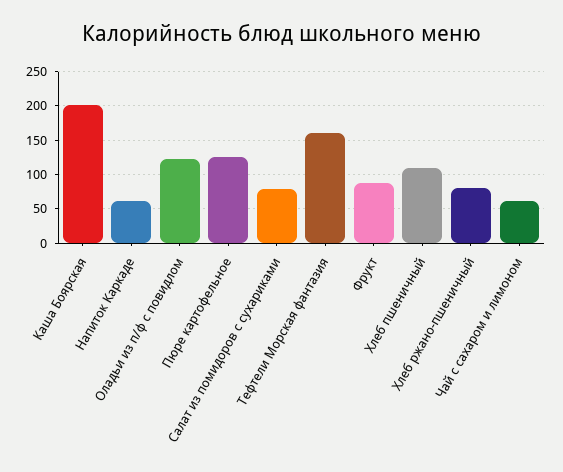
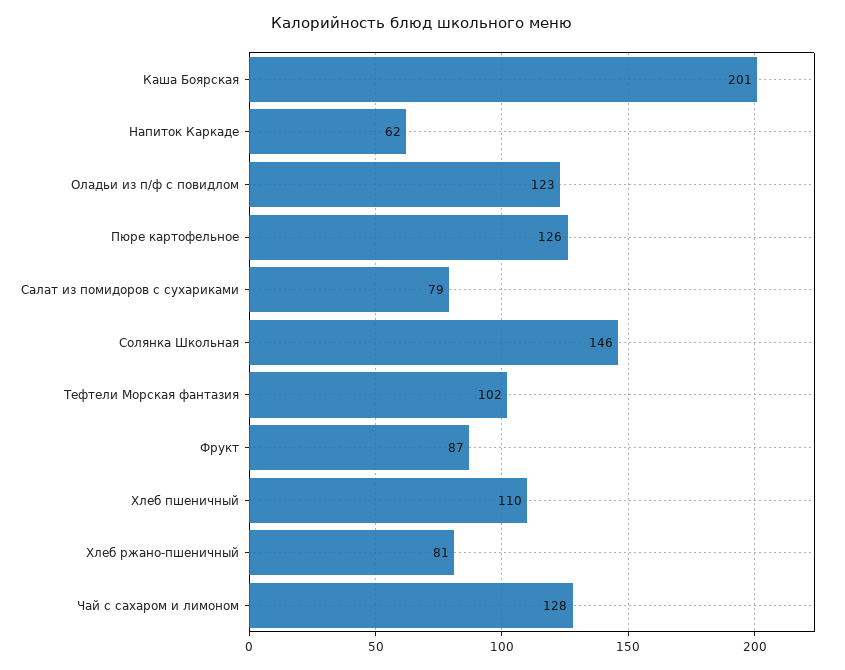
Тефтели Морская фантазия: 160 -> 102
Чай с сахаром и лимоном: 60 -> 128
Солянка Школьная: none -> 146

